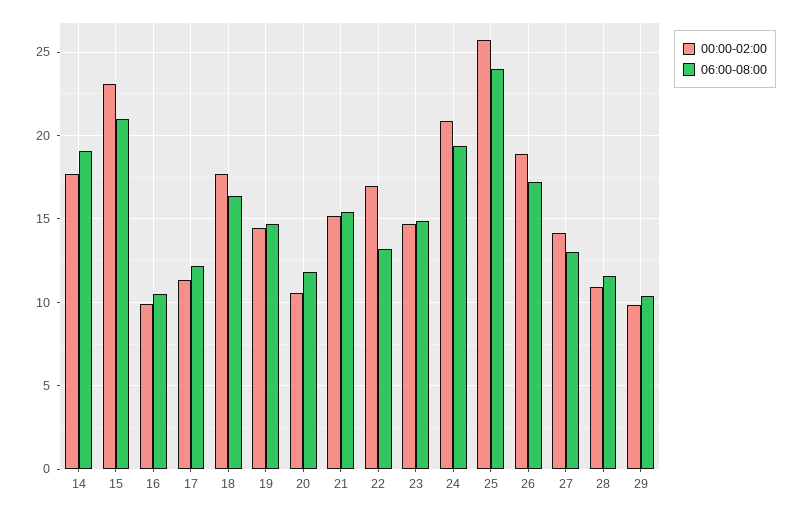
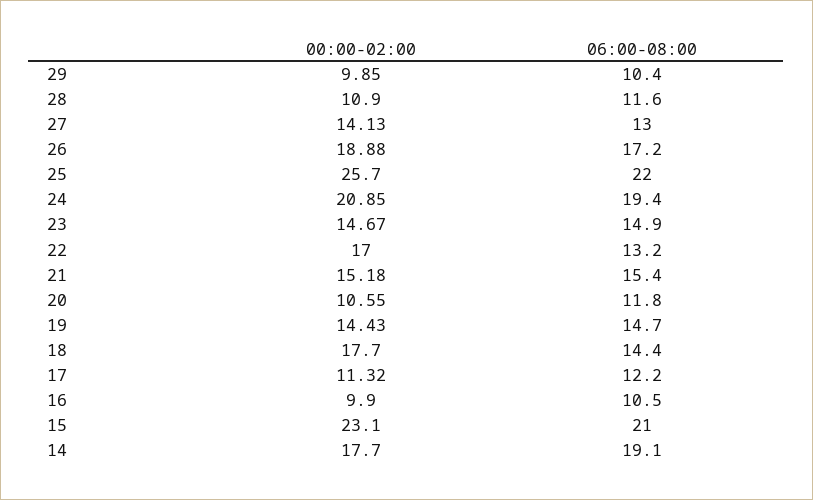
06:00-08:00, 18: 16.5 -> 14.4
06:00-08:00, 25: 24 -> 22

